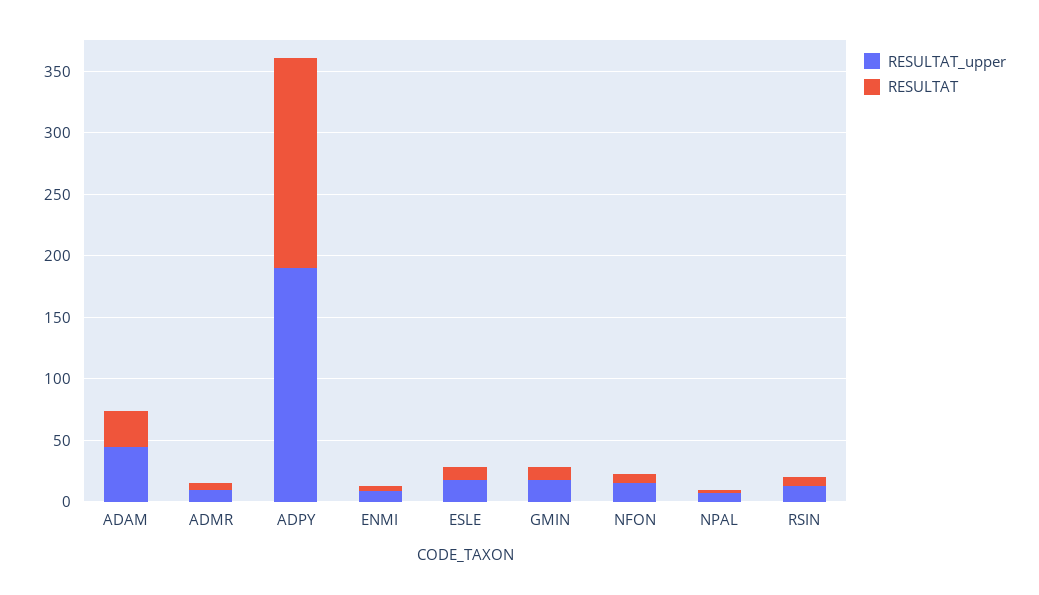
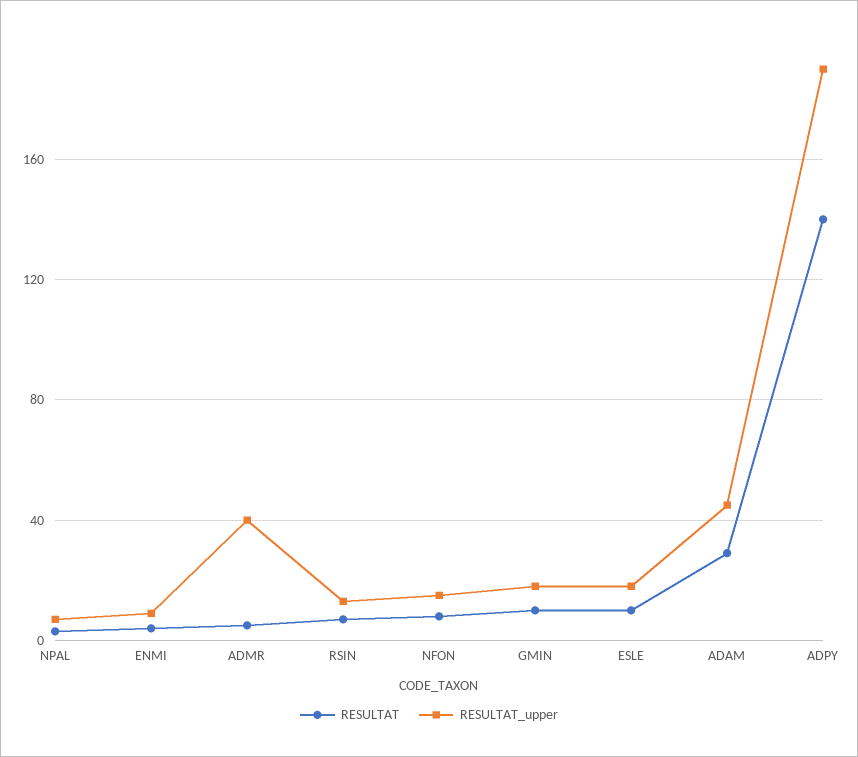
RESULTAT_upper, ADMR: 10 -> 40
RESULTAT, ADPY: 170 -> 140

